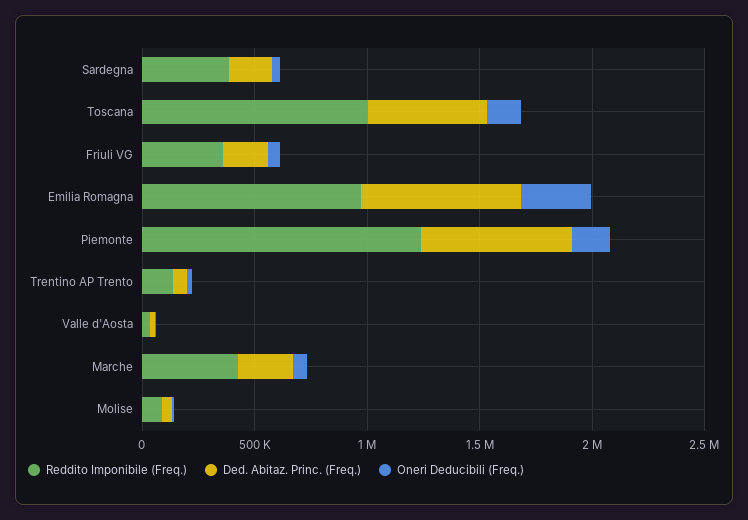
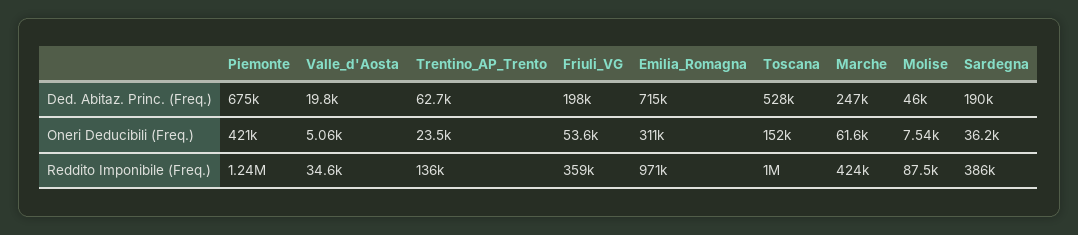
Oneri Deducibili (Freq.), Piemonte: 200000 -> 421000

